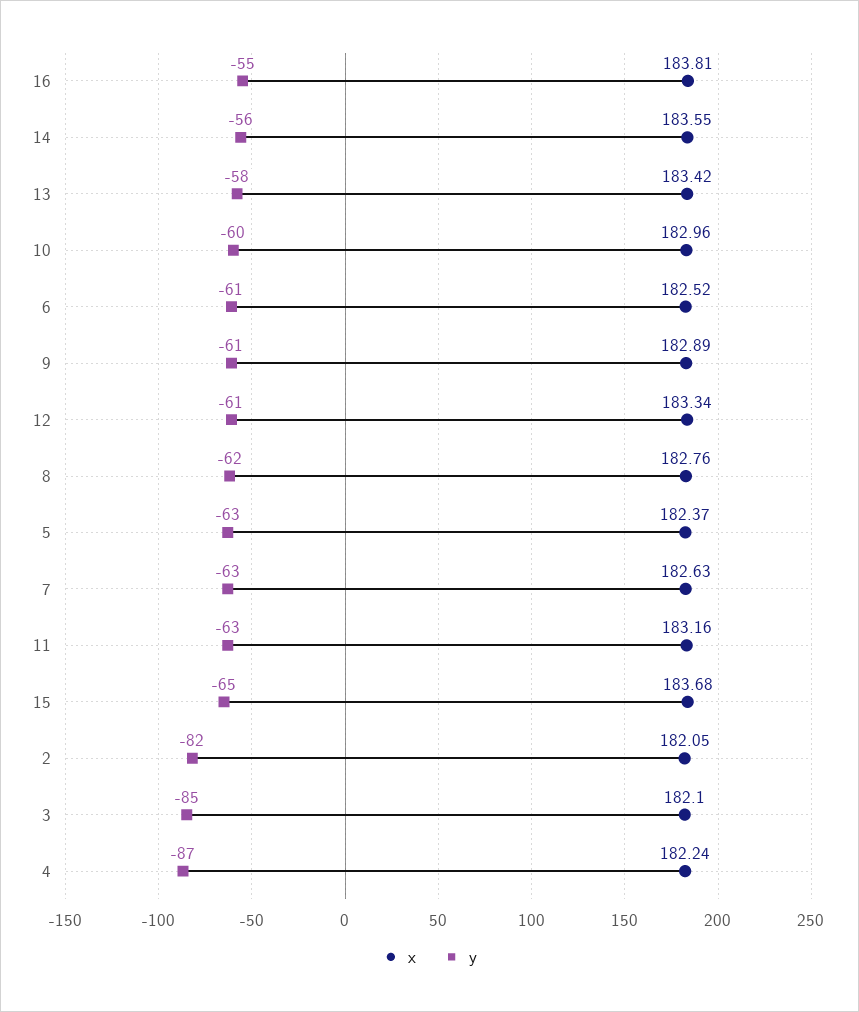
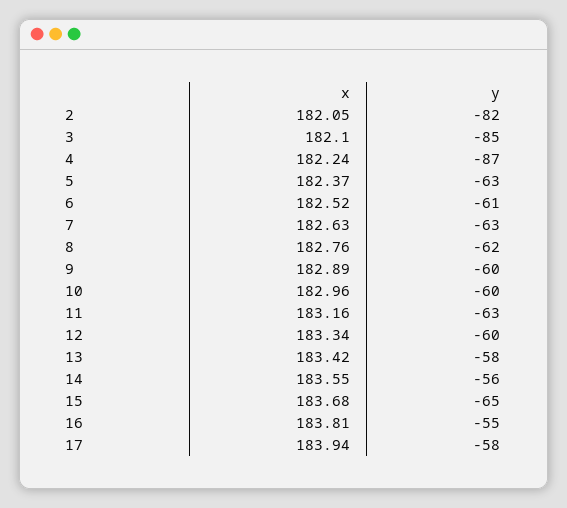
y, 9: -61 -> -60
y, 12: -61 -> -60
x, 17: none -> 183.94
y, 17: none -> -58

